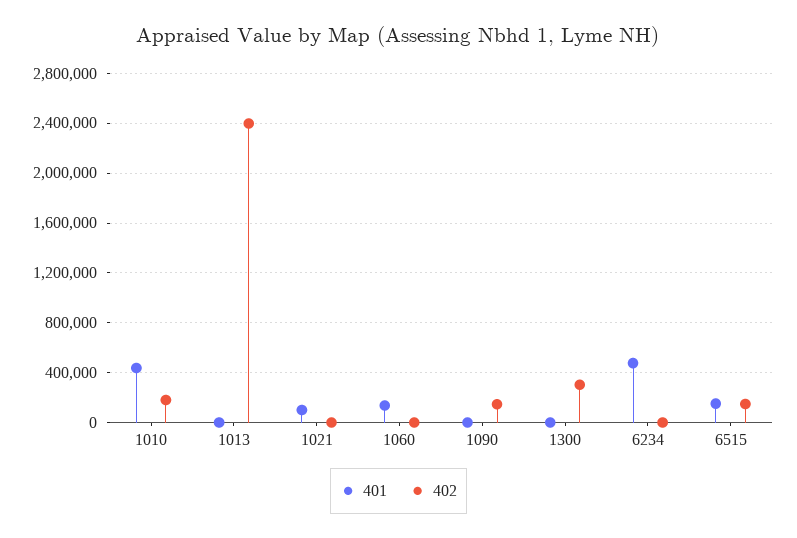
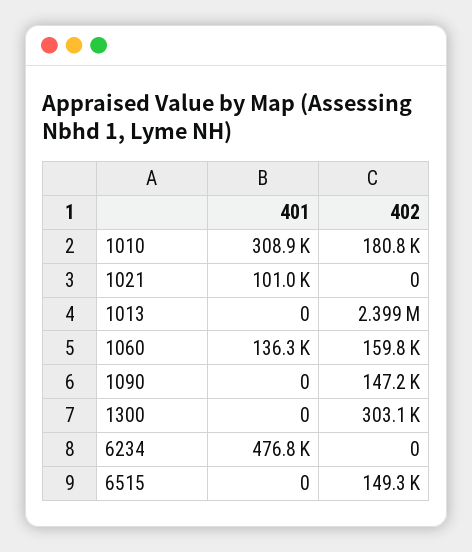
401, 1010: 450000 -> 308900
402, 1060: 0 -> 159800
401, 6515: 150000 -> 0

